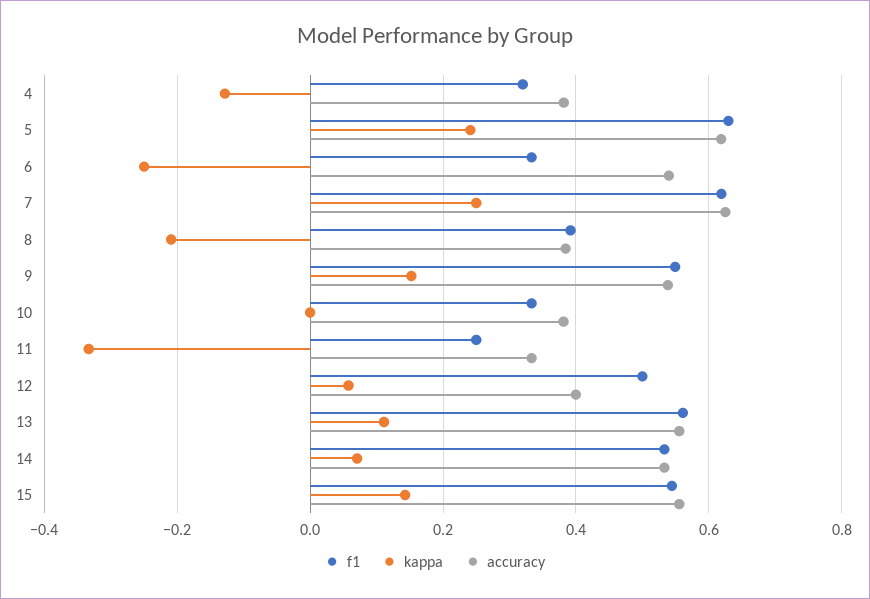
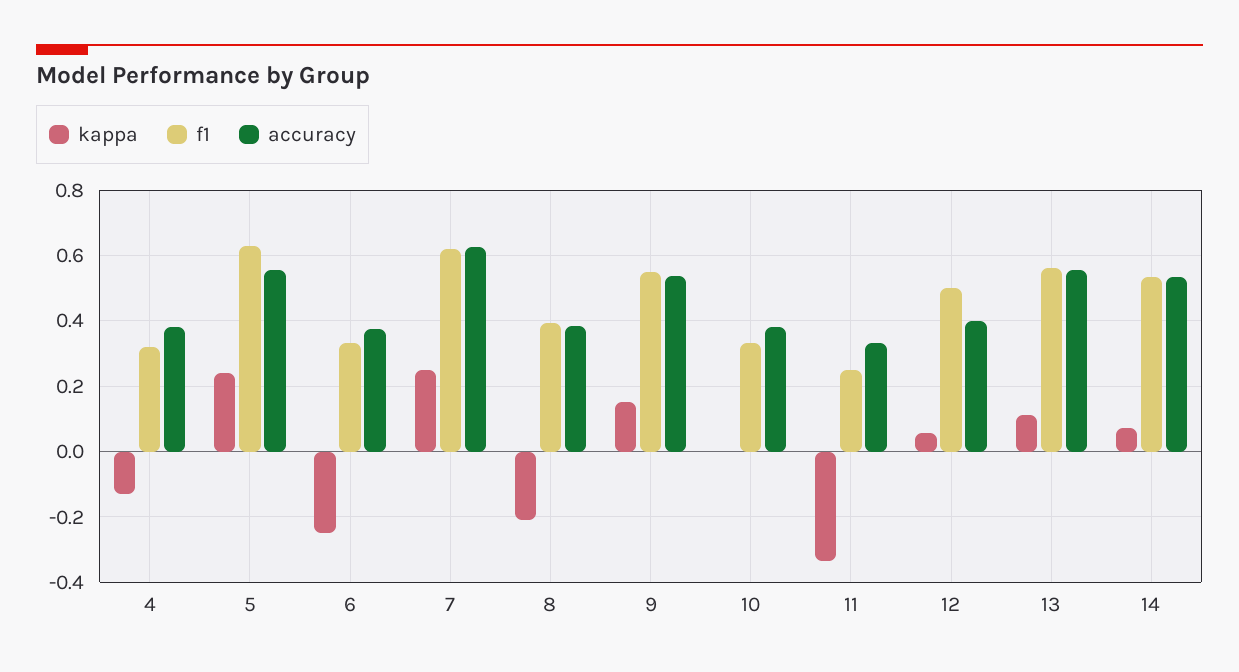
accuracy, 5: 0.62 -> 0.56
accuracy, 6: 0.54 -> 0.38
f1, 15: 0.54 -> none
kappa, 15: 0.14 -> none
accuracy, 15: 0.56 -> none

